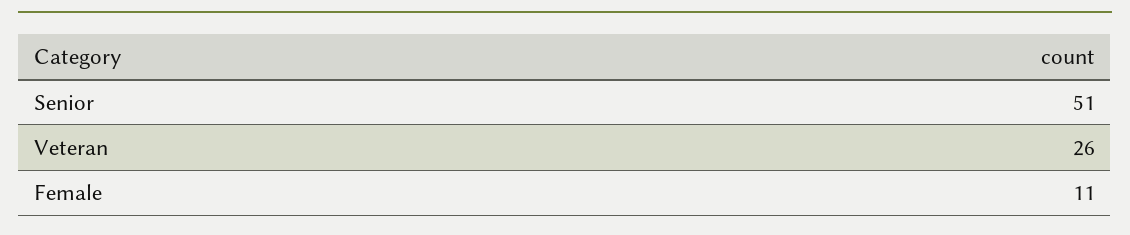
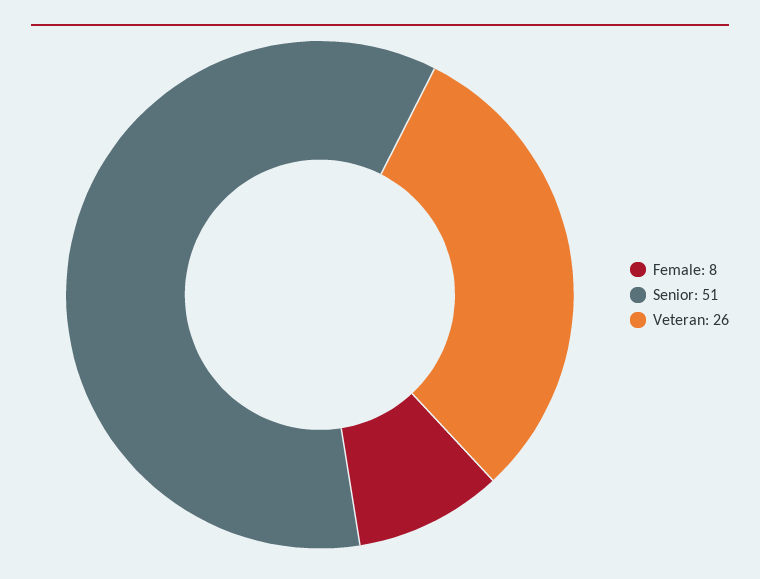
Female: 11 -> 8

